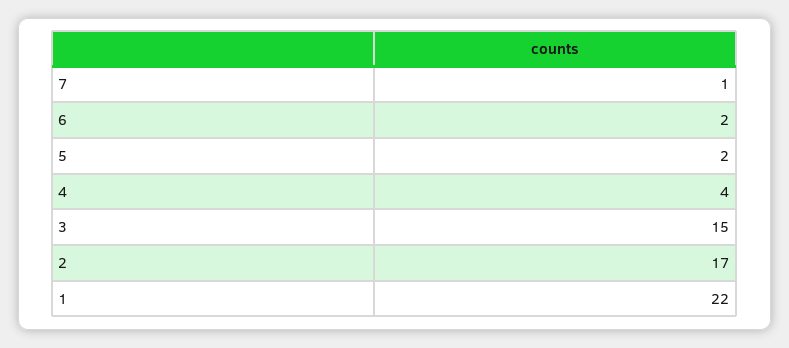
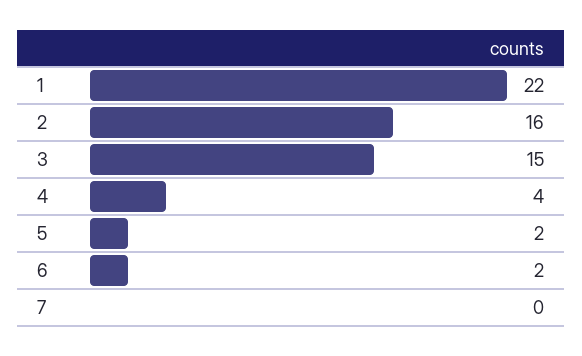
7: 1 -> 0
2: 17 -> 16

